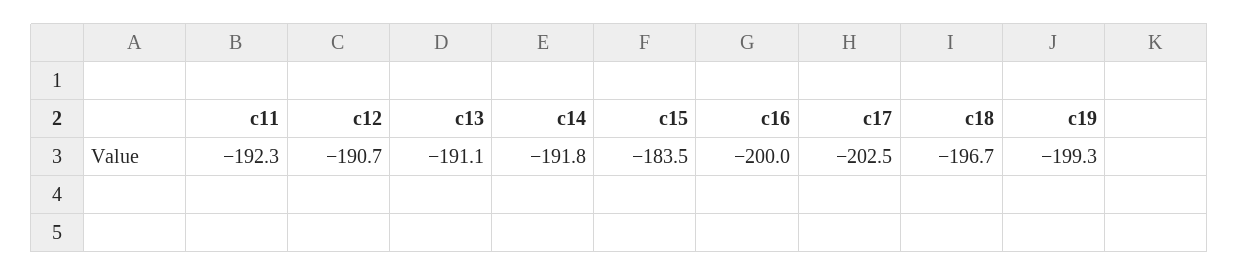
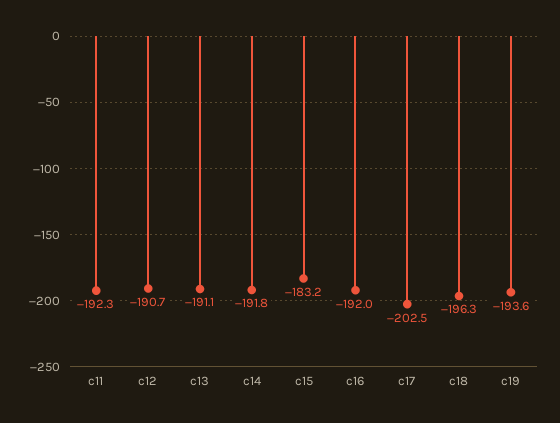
c15: -183.5 -> -183.2
c16: -200 -> -192
c18: -196.7 -> -196.3
c19: -199.3 -> -193.6

